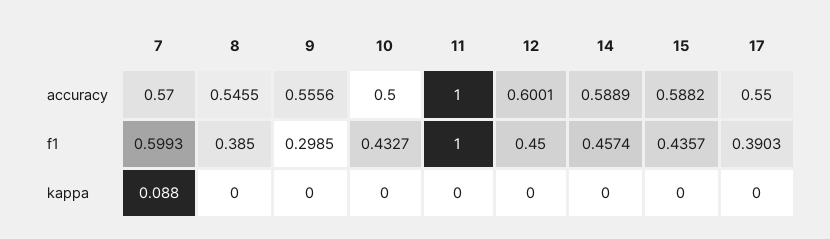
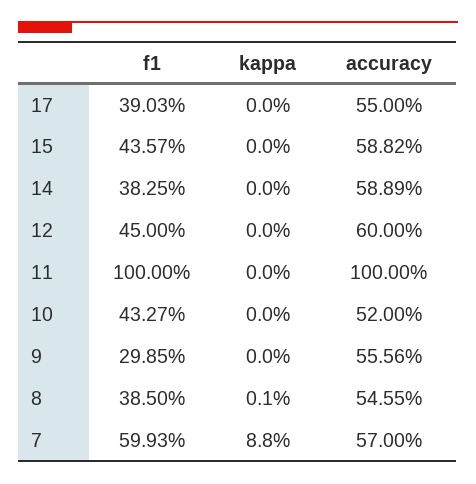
10, accuracy: 0.5 -> 0.52
12, accuracy: 0.6001 -> 0.6
14, f1: 0.4574 -> 0.3825
8, kappa: 0 -> 0.001

